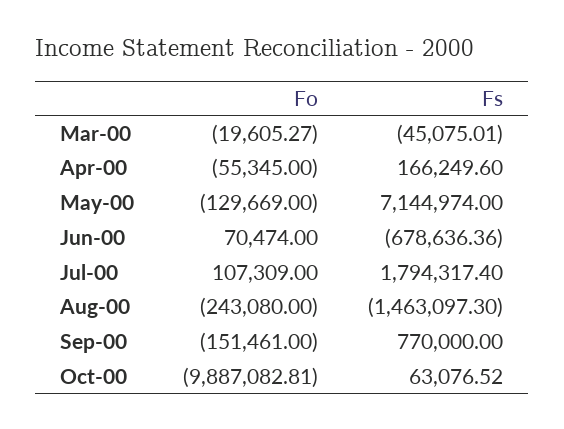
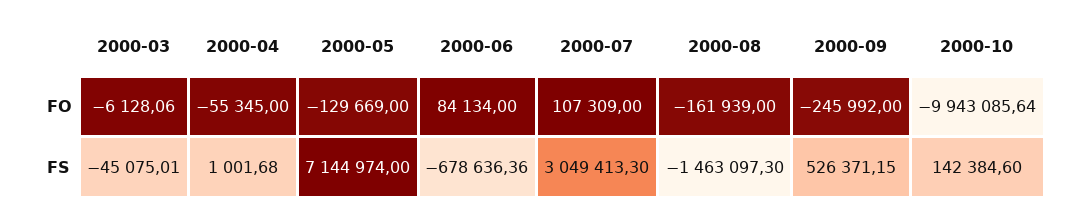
Fo, Mar-00: -19605.27 -> -6128.06
Fs, Apr-00: 166249.6 -> 1001.68
Fo, Jun-00: 70474 -> 84134
Fs, Jul-00: 1794317.4 -> 3049413.3
Fo, Aug-00: -243080 -> -161939
Fo, Sep-00: -151461 -> -245992
Fs, Sep-00: 770000 -> 526371.15
Fo, Oct-00: -9887082.81 -> -9943085.64
Fs, Oct-00: 63076.52 -> 142384.6

